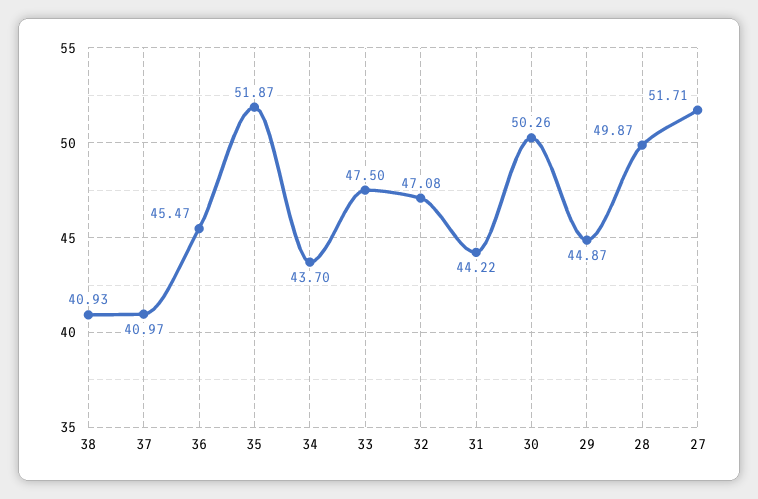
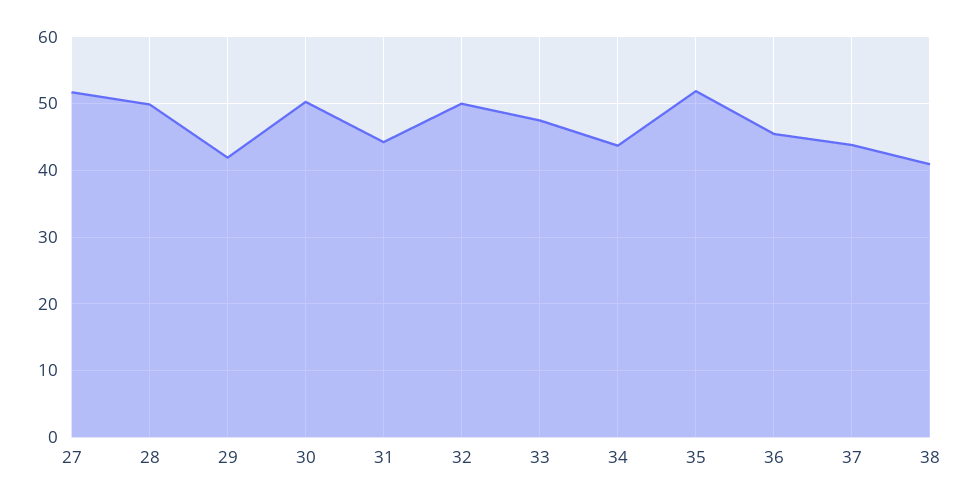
37: 40.97 -> 44
32: 47.08 -> 50
29: 44.87 -> 42

